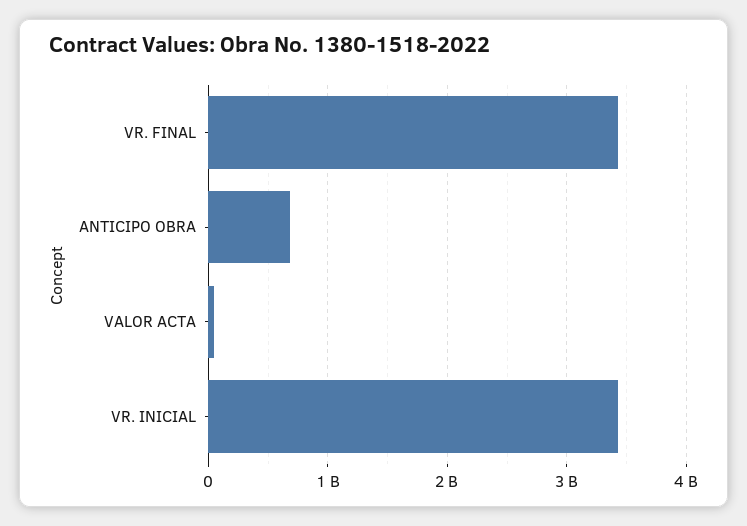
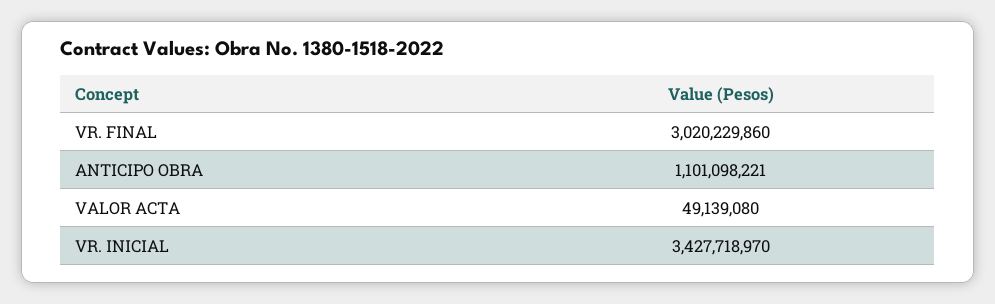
VR. FINAL: 3400000000 -> 3020229860
ANTICIPO OBRA: 700000000 -> 1101098221

